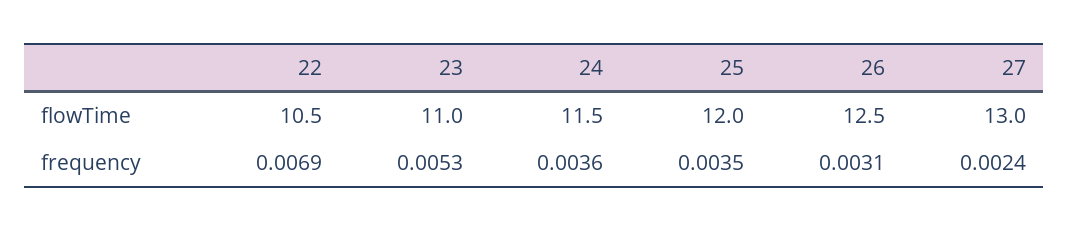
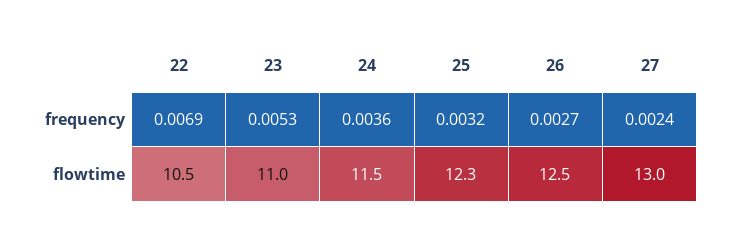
25, flowTime: 12 -> 12.3
25, frequency: 0.0035 -> 0.0032
26, frequency: 0.0031 -> 0.0027

